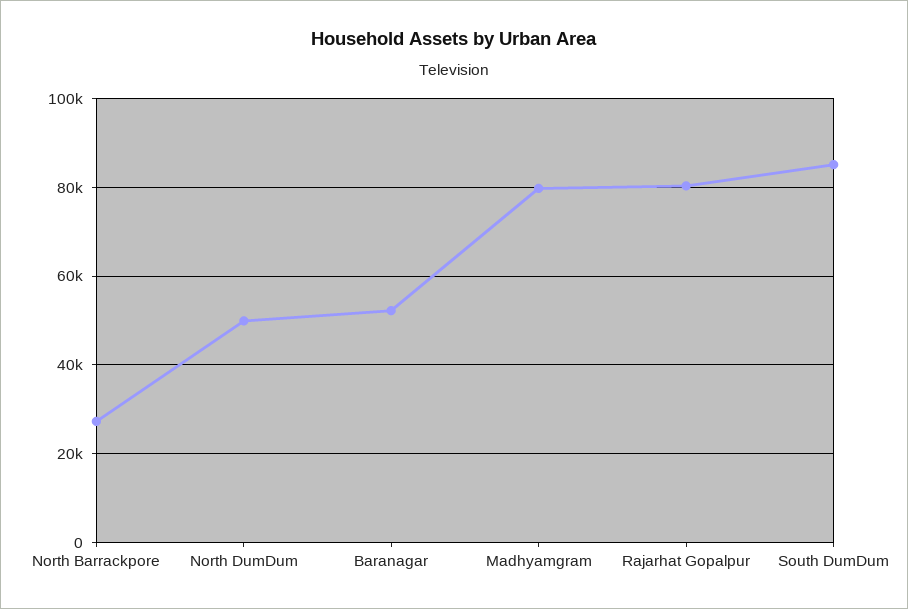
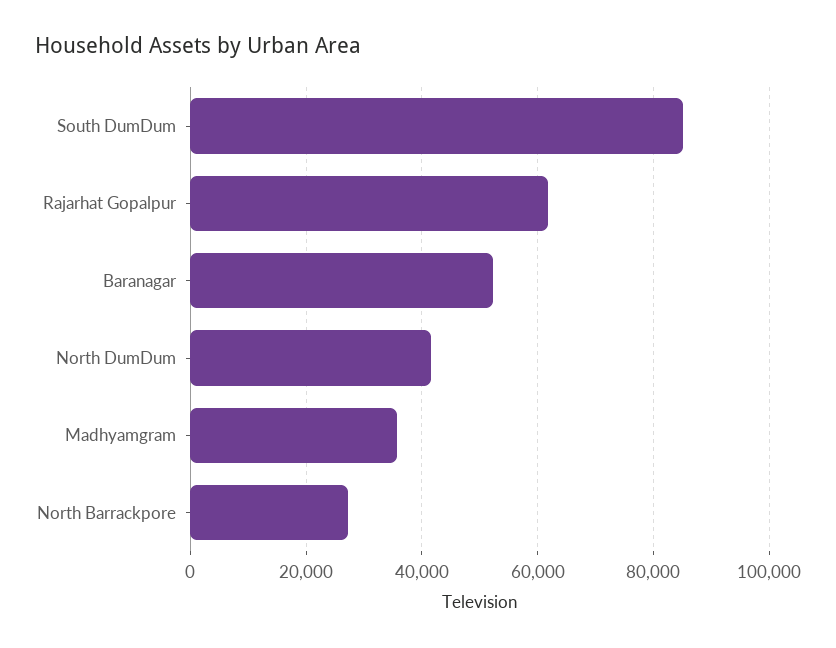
North DumDum: 50000 -> 42000
Madhyamgram: 80000 -> 36000
Rajarhat Gopalpur: 80000 -> 62000

